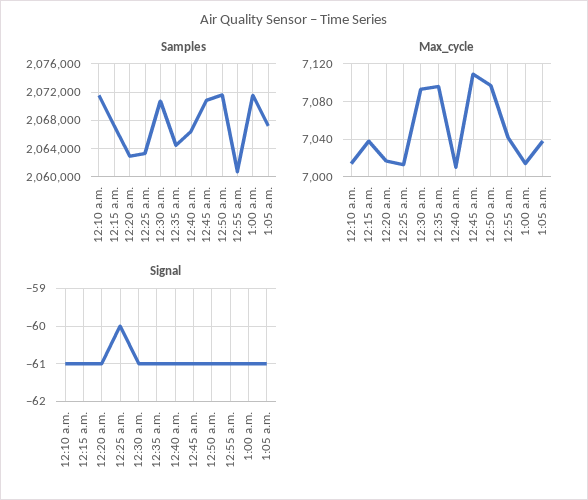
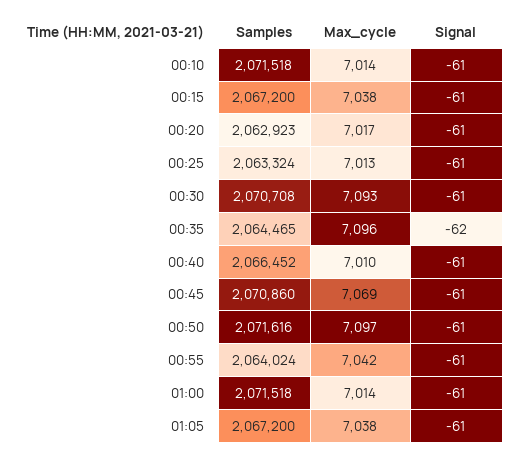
Samples, 12:55 a.m.: 2061000 -> 2064024
Max_cycle, 12:45 a.m.: 7110 -> 7069
Signal, 12:25 a.m.: -60 -> -61
Signal, 12:35 a.m.: -61 -> -62

